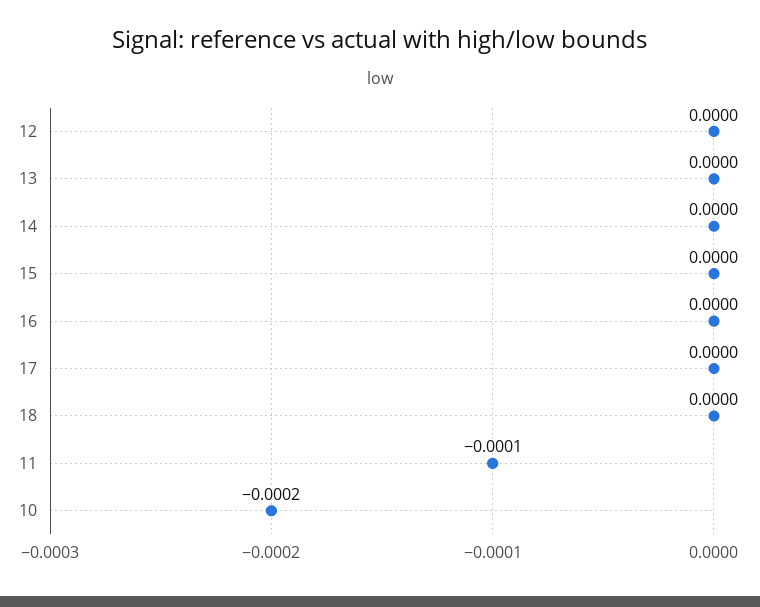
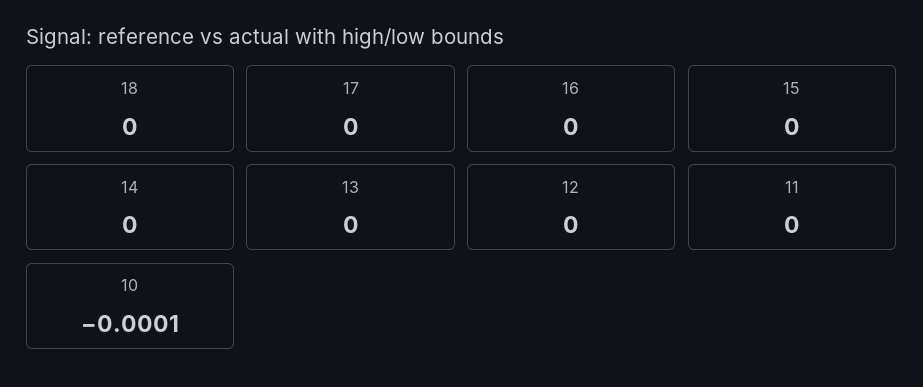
11: -0.0001 -> 0
10: -0.0002 -> -0.0001

